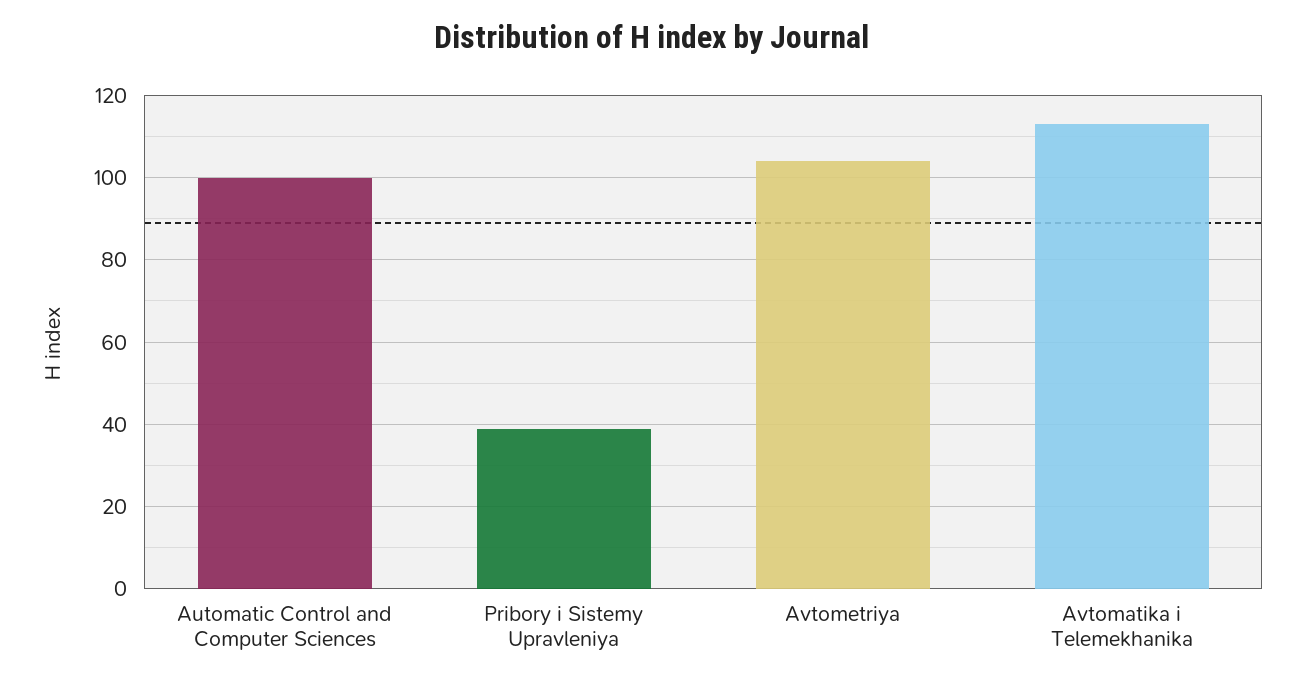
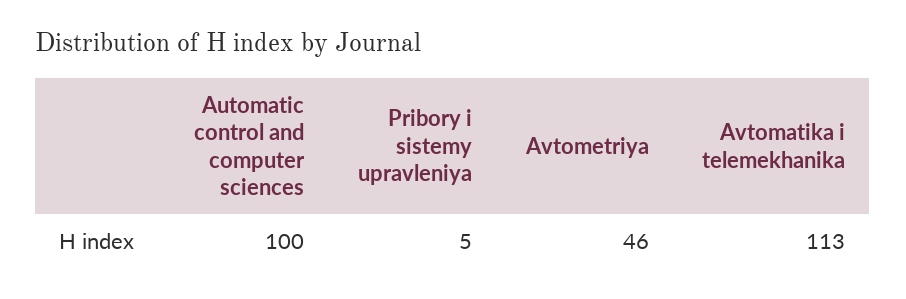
Pribory i Sistemy Upravleniya: 40 -> 5
Avtometriya: 105 -> 46

